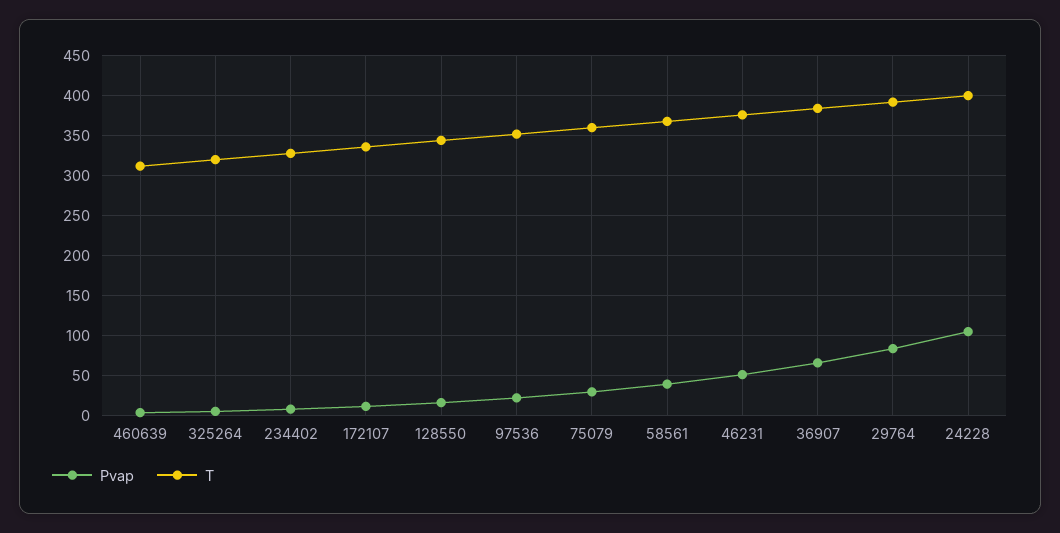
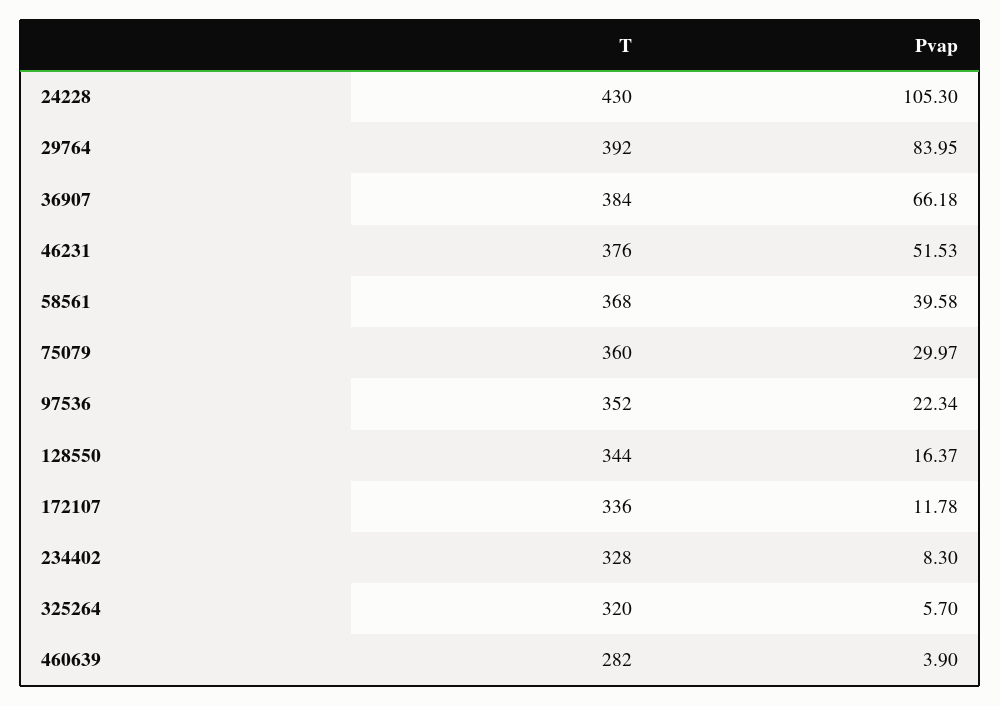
T, 460639: 310 -> 282
T, 24228: 400 -> 430

